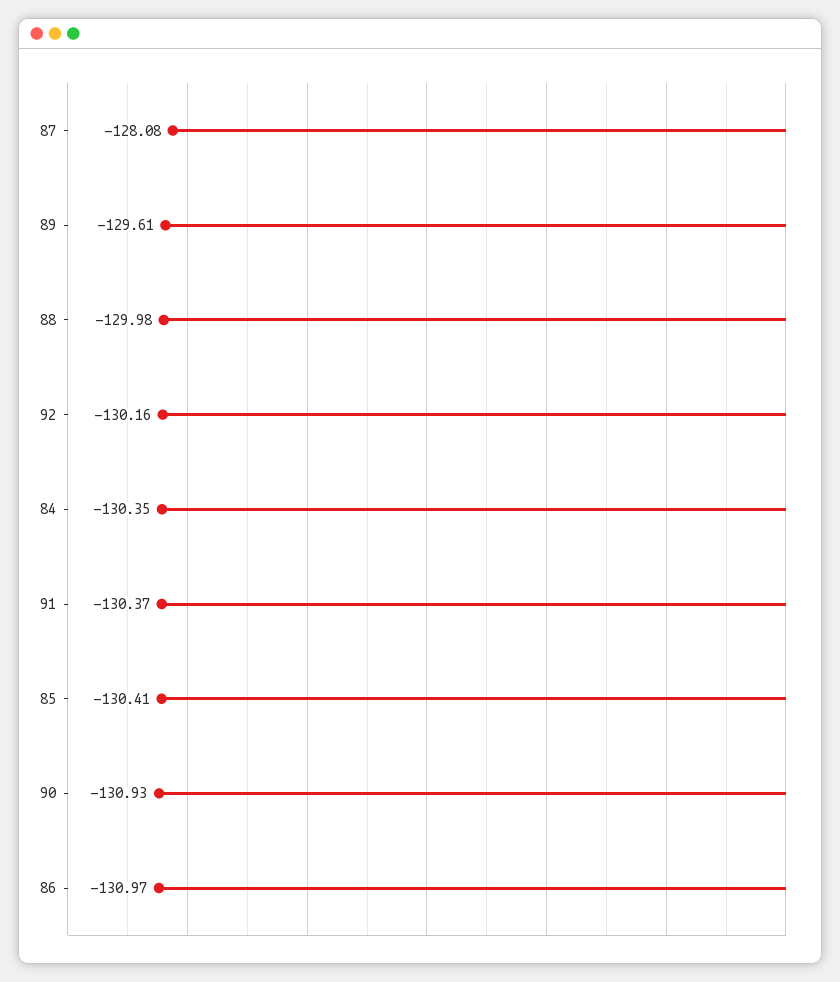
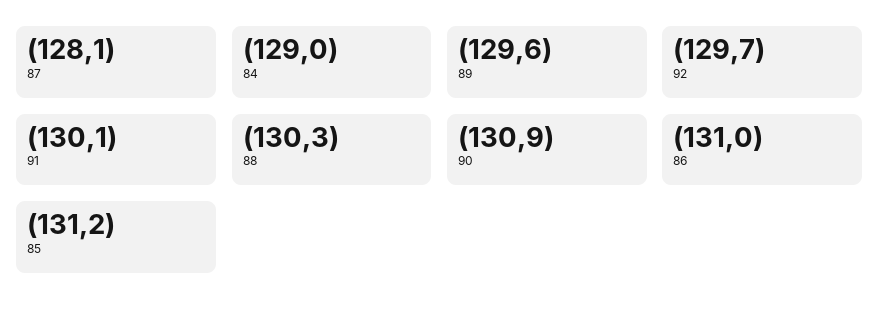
88: -129.98 -> -130.3
92: -130.16 -> -129.7
84: -130.35 -> -129
91: -130.37 -> -130.1
85: -130.41 -> -131.2

